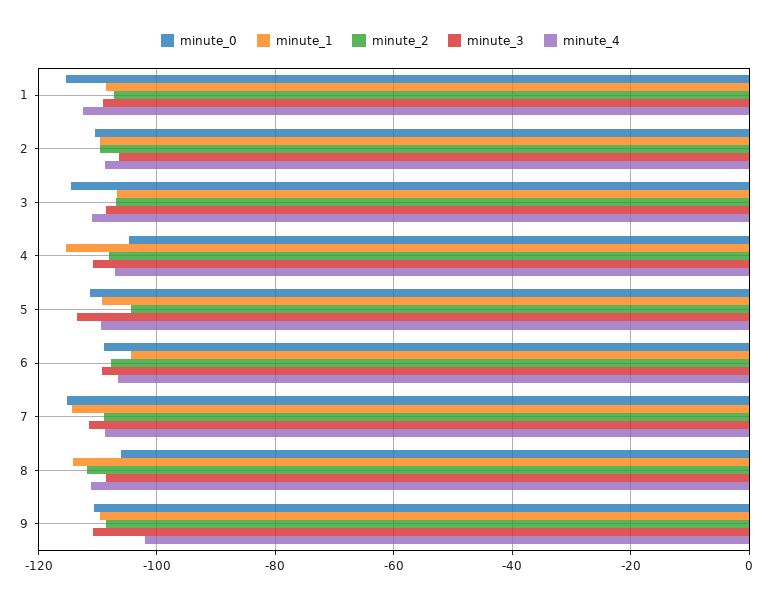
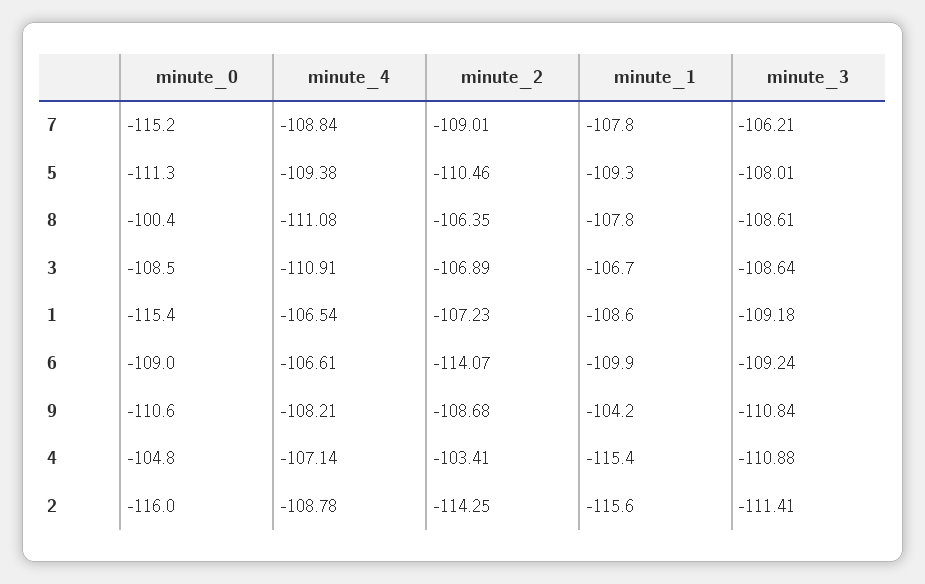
minute_4, 1: -112 -> -106.54
minute_0, 2: -110 -> -116
minute_1, 2: -110 -> -115.6
minute_2, 2: -110 -> -114.25
minute_3, 2: -106 -> -111.41
minute_0, 3: -114 -> -108.5
minute_2, 4: -108 -> -103.41
minute_2, 5: -104 -> -110.46
minute_3, 5: -114 -> -108.01
minute_1, 6: -104 -> -109.9
minute_2, 6: -108 -> -114.07
minute_1, 7: -114 -> -107.8
minute_3, 7: -112 -> -106.21
minute_0, 8: -106 -> -100.4
minute_1, 8: -114 -> -107.8
minute_2, 8: -112 -> -106.35
minute_1, 9: -110 -> -104.2
minute_4, 9: -102 -> -108.21

